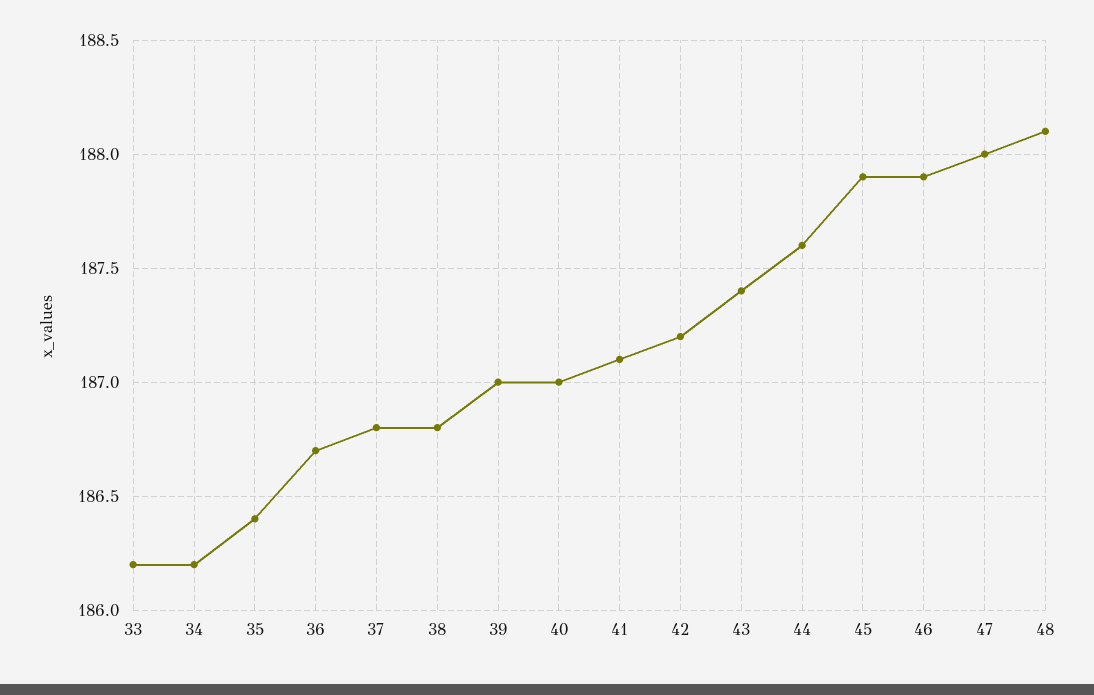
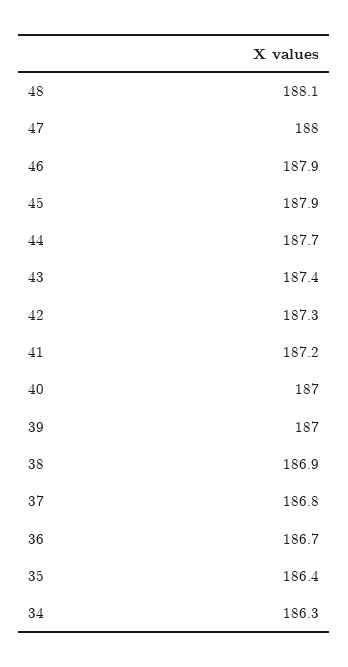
33: 186.2 -> none
34: 186.2 -> 186.3
38: 186.8 -> 186.9
41: 187.1 -> 187.2
42: 187.2 -> 187.3
44: 187.6 -> 187.7

